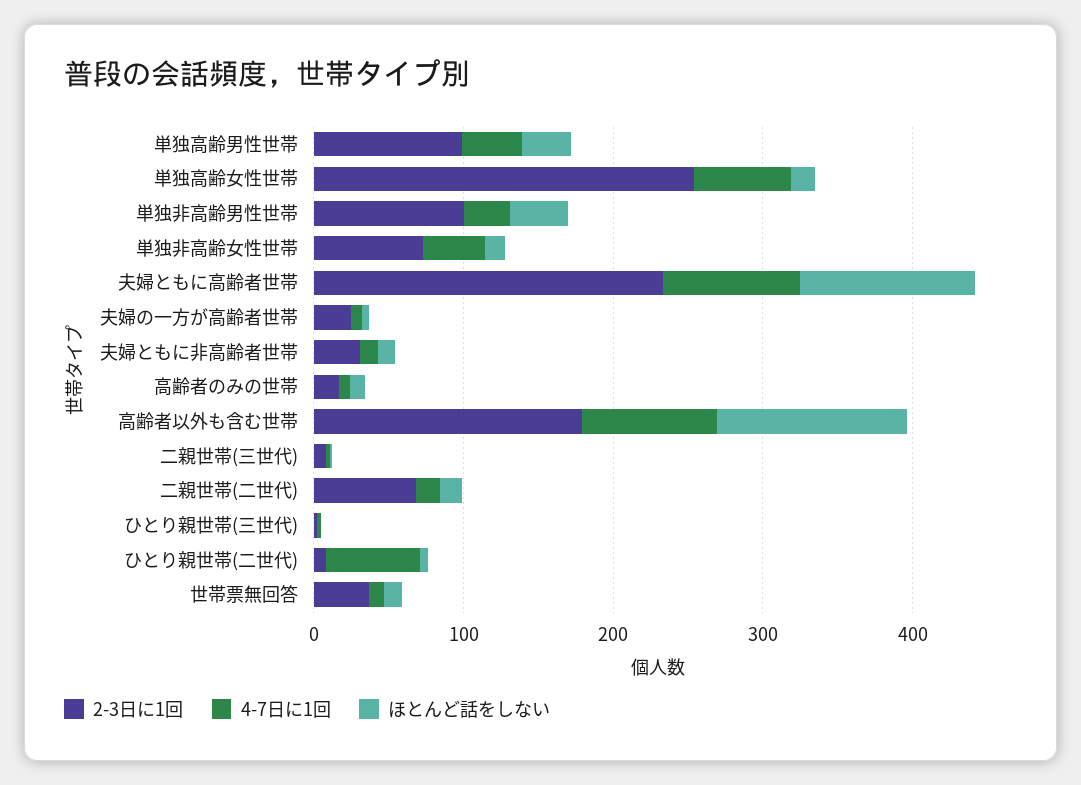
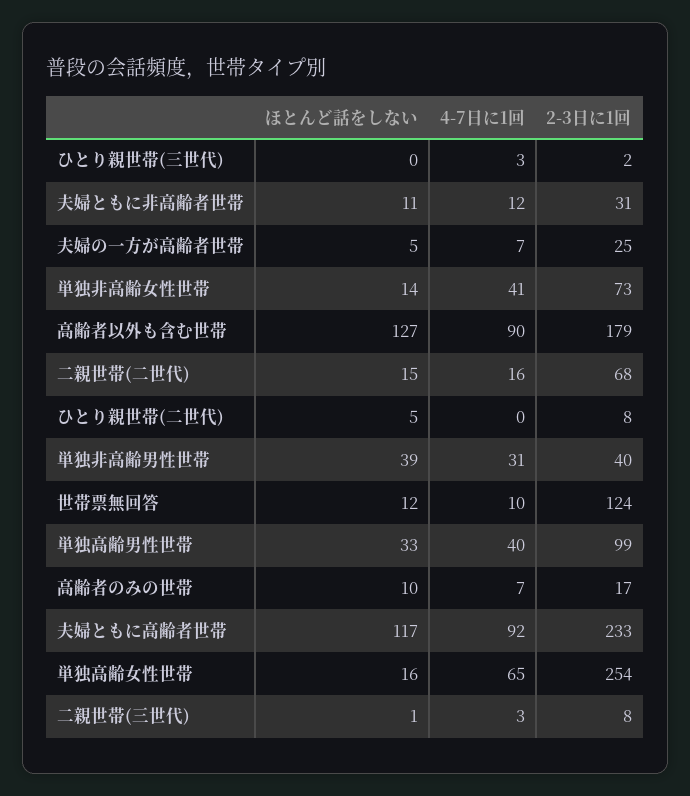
2-3日に1回, 単独非高齢男性世帯: 100 -> 40
4-7日に1回, ひとり親世帯(二世代): 60 -> 0
2-3日に1回, 世帯票無回答: 40 -> 124

